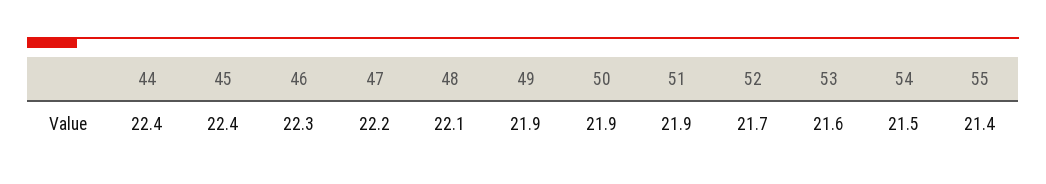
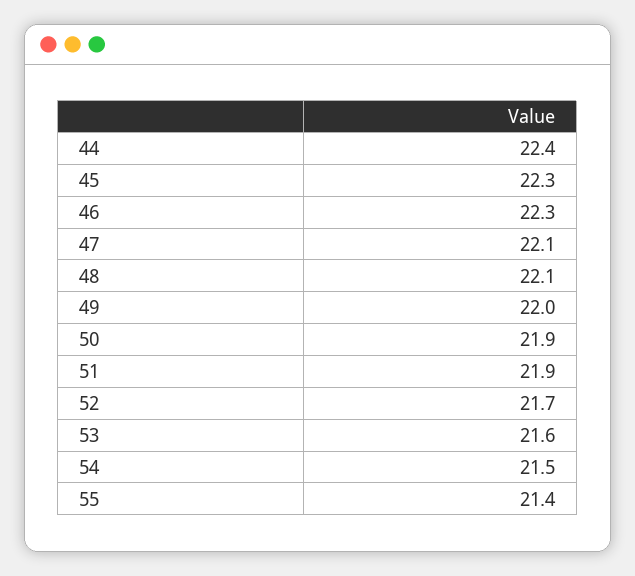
45: 22.4 -> 22.3
47: 22.2 -> 22.1
49: 21.9 -> 22

